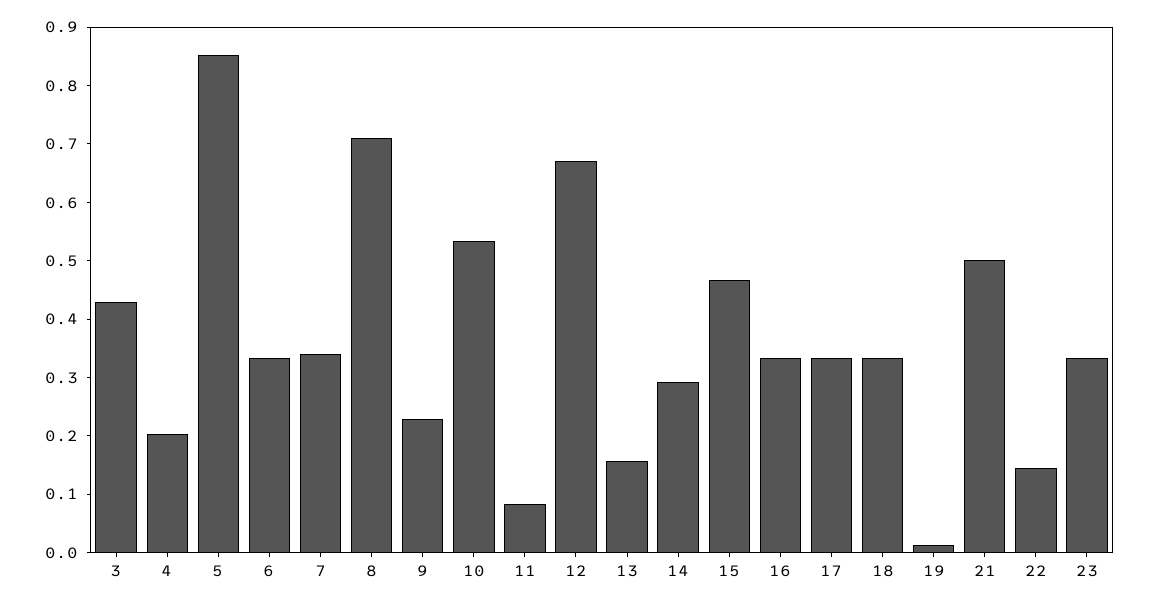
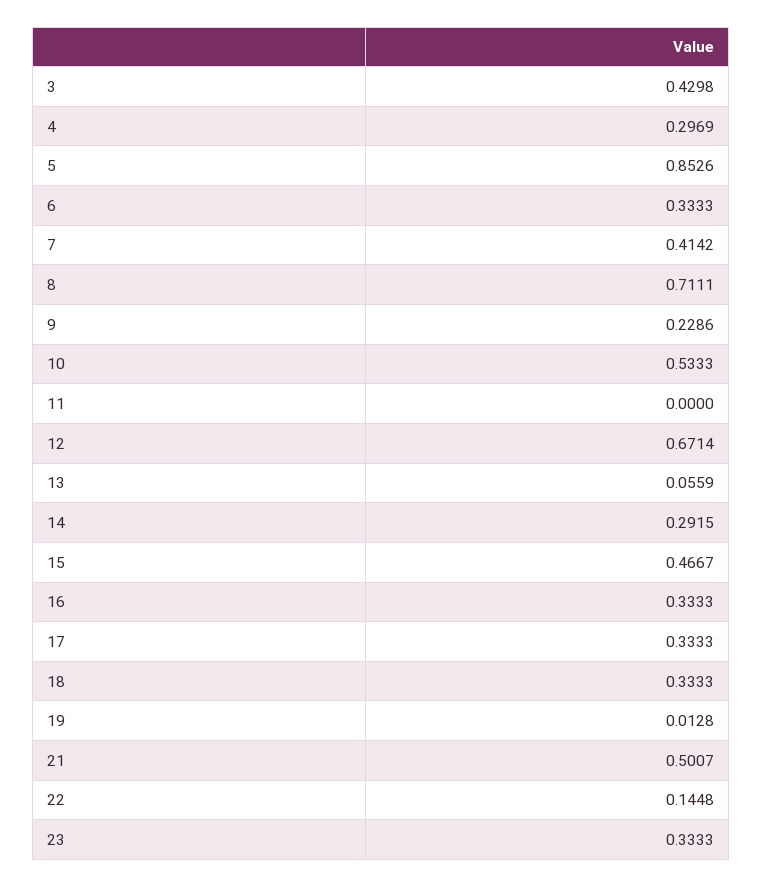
4: 0.2 -> 0.2969
7: 0.34 -> 0.4142
11: 0.08 -> 0
13: 0.16 -> 0.0559

